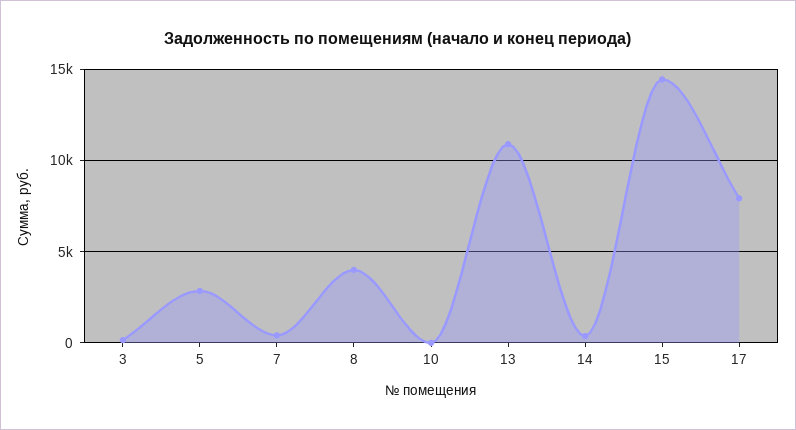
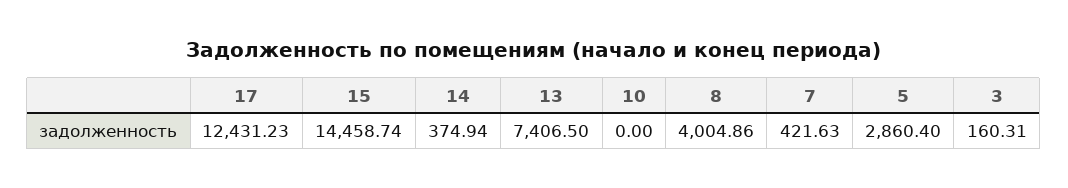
13: 11000 -> 7406.5
17: 8000 -> 12431.23

